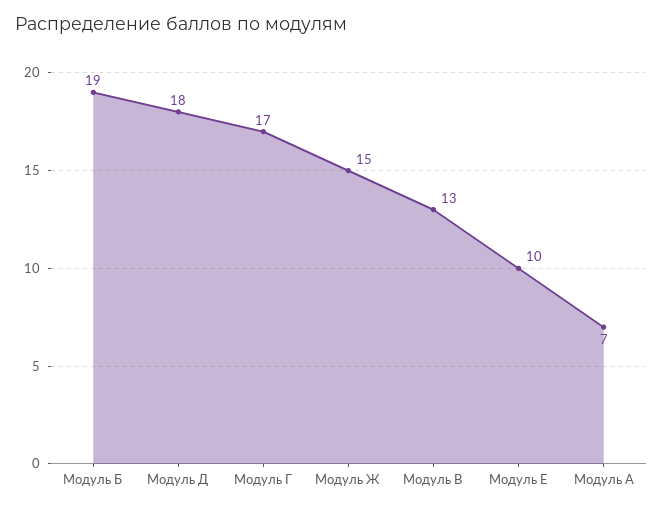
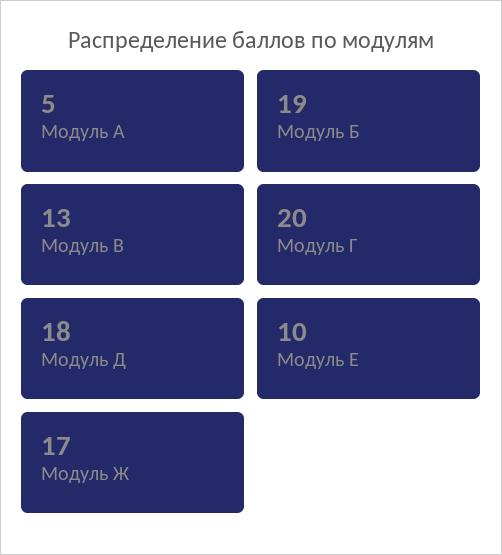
Модуль Г: 17 -> 20
Модуль Ж: 15 -> 17
Модуль А: 7 -> 5

